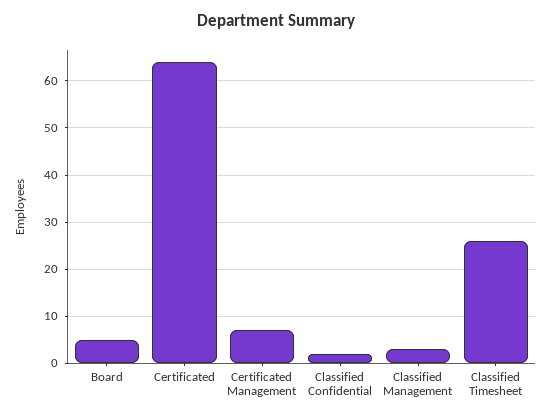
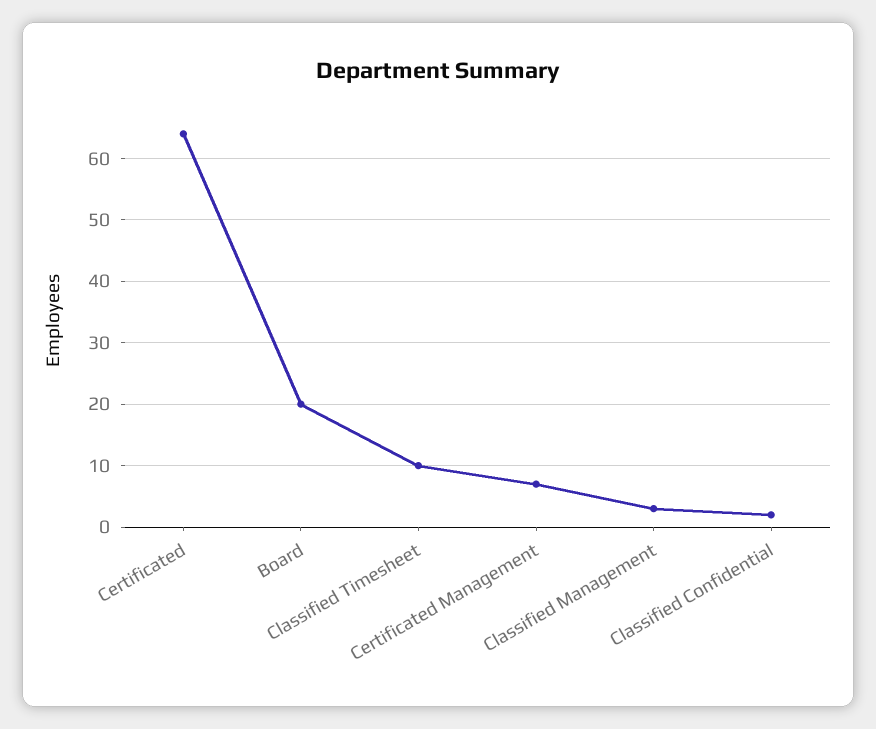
Board: 5 -> 20
Classified Timesheet: 25 -> 10

